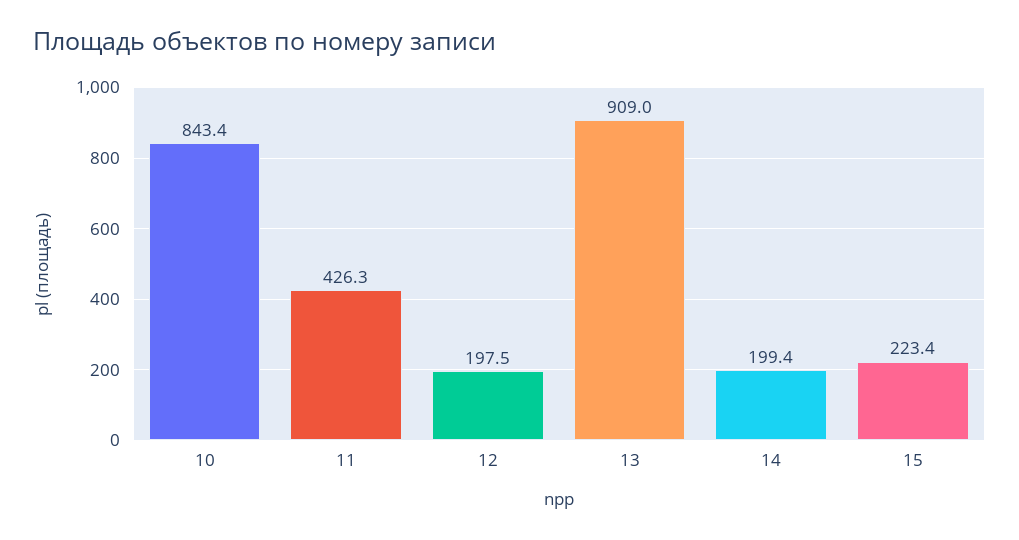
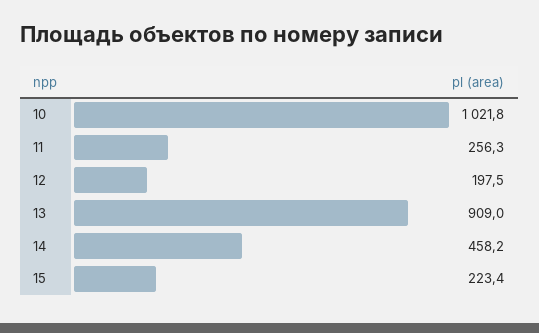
10: 843.4 -> 1021.8
11: 426.3 -> 256.3
14: 199.4 -> 458.2

